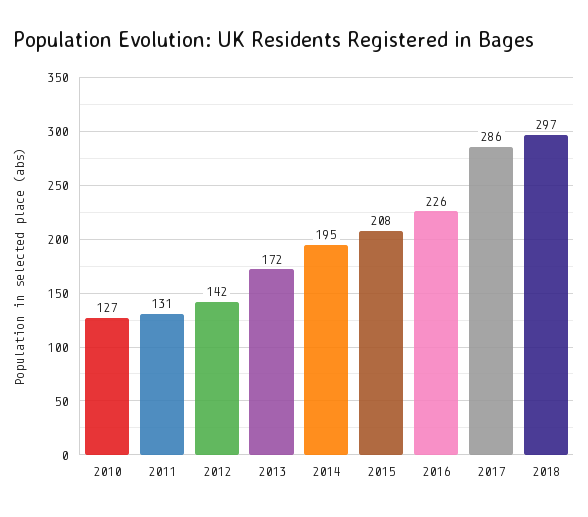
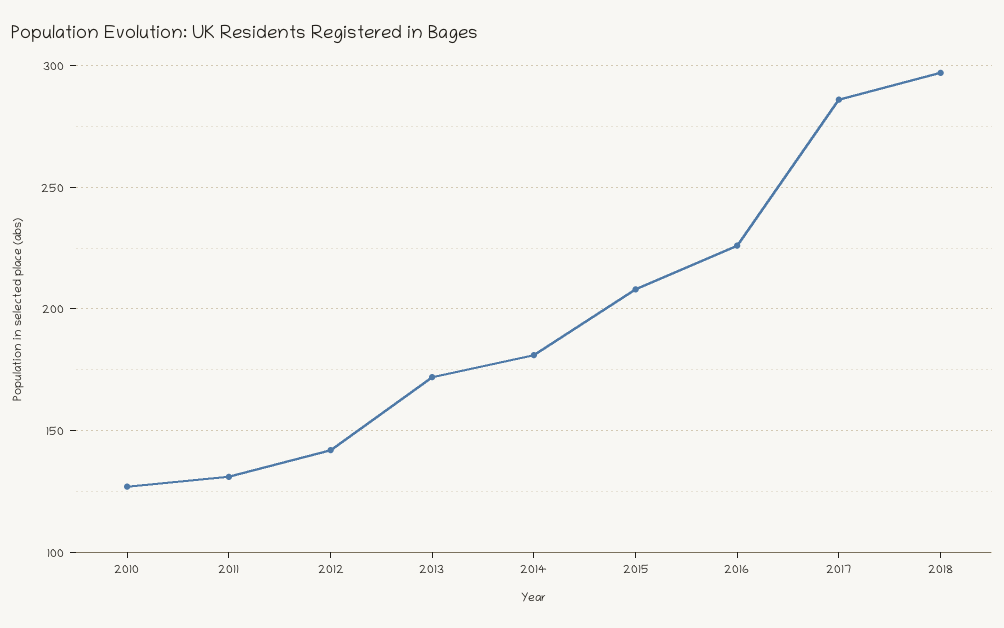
2014: 195 -> 180

